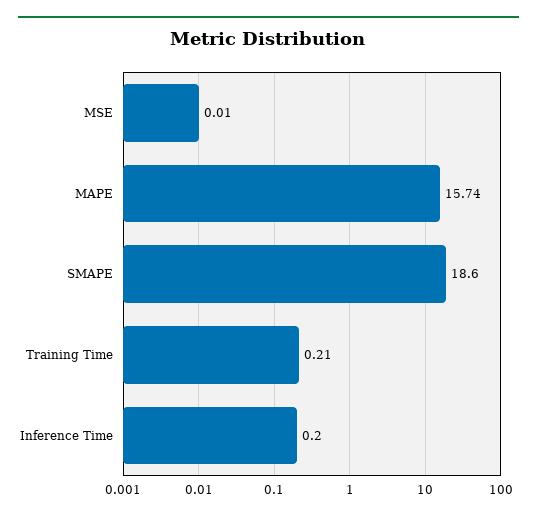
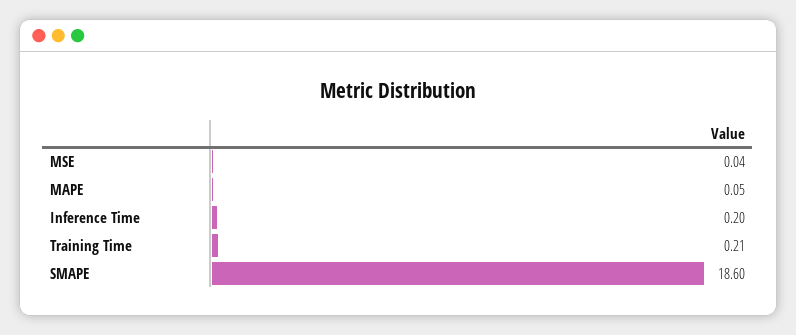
MSE: 0.01 -> 0.04
MAPE: 15.74 -> 0.05

